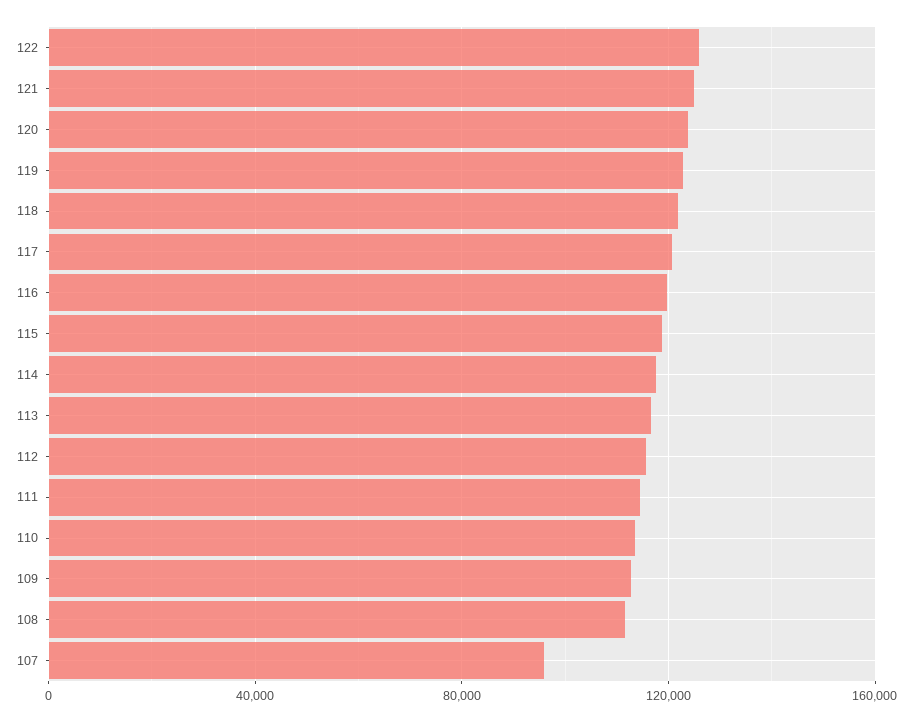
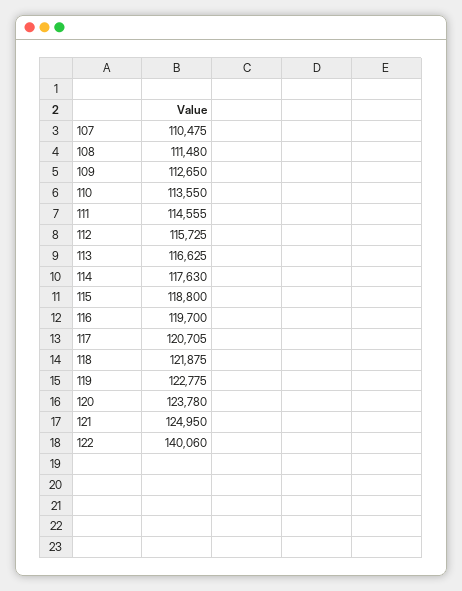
122: 125000 -> 140060
107: 95000 -> 110475

